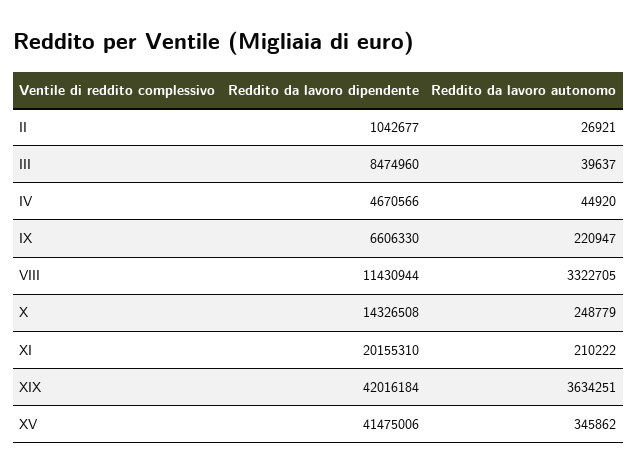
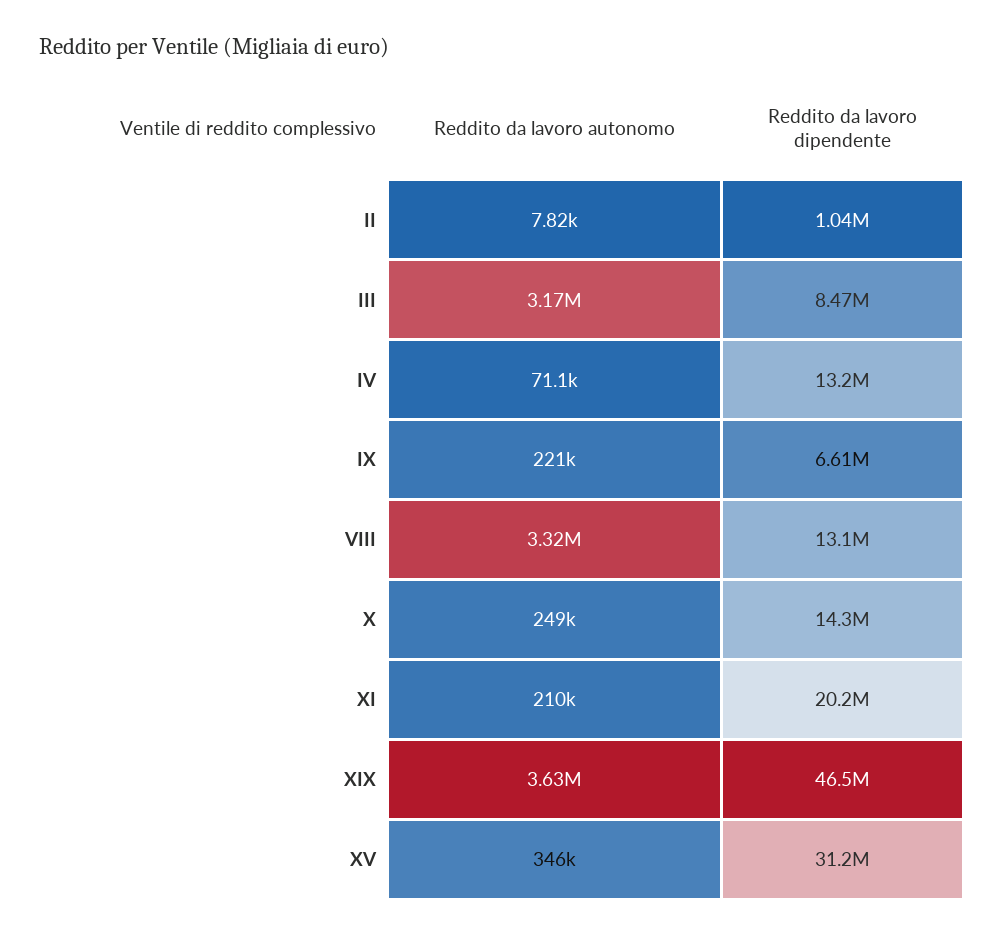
Reddito da lavoro autonomo, II: 26921 -> 7820
Reddito da lavoro autonomo, III: 39637 -> 3170000
Reddito da lavoro dipendente, IV: 4670566 -> 13200000
Reddito da lavoro autonomo, IV: 44920 -> 71100
Reddito da lavoro dipendente, VIII: 11430944 -> 13100000
Reddito da lavoro dipendente, XIX: 42016184 -> 46500000
Reddito da lavoro dipendente, XV: 41475006 -> 31200000

